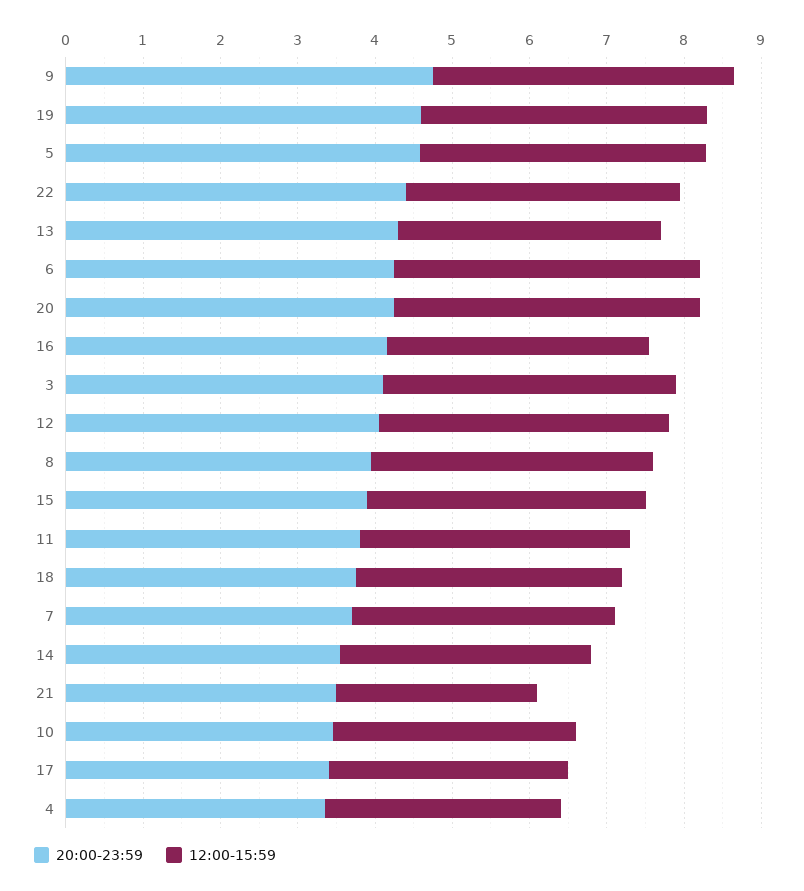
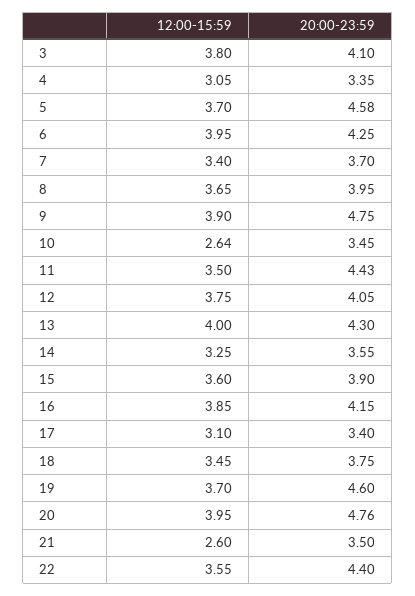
12:00-15:59, 13: 3.4 -> 4
20:00-23:59, 20: 4.2 -> 4.76
12:00-15:59, 16: 3.4 -> 3.85
20:00-23:59, 11: 3.8 -> 4.43
12:00-15:59, 10: 3.2 -> 2.64

